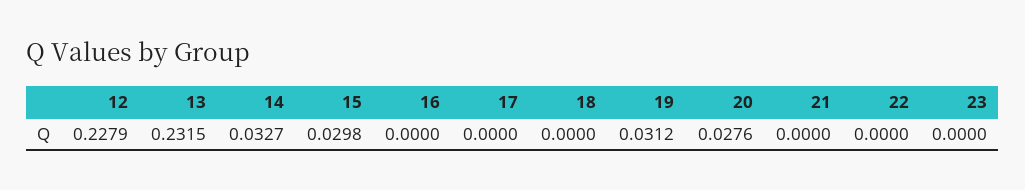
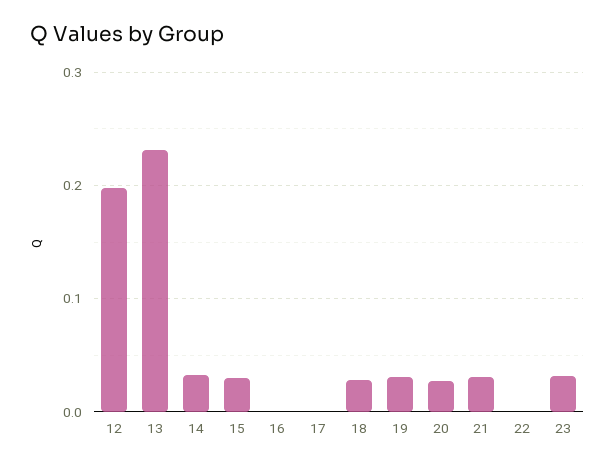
12: 0.2279 -> 0.2
18: 0 -> 0.03
21: 0 -> 0.03
23: 0 -> 0.03

